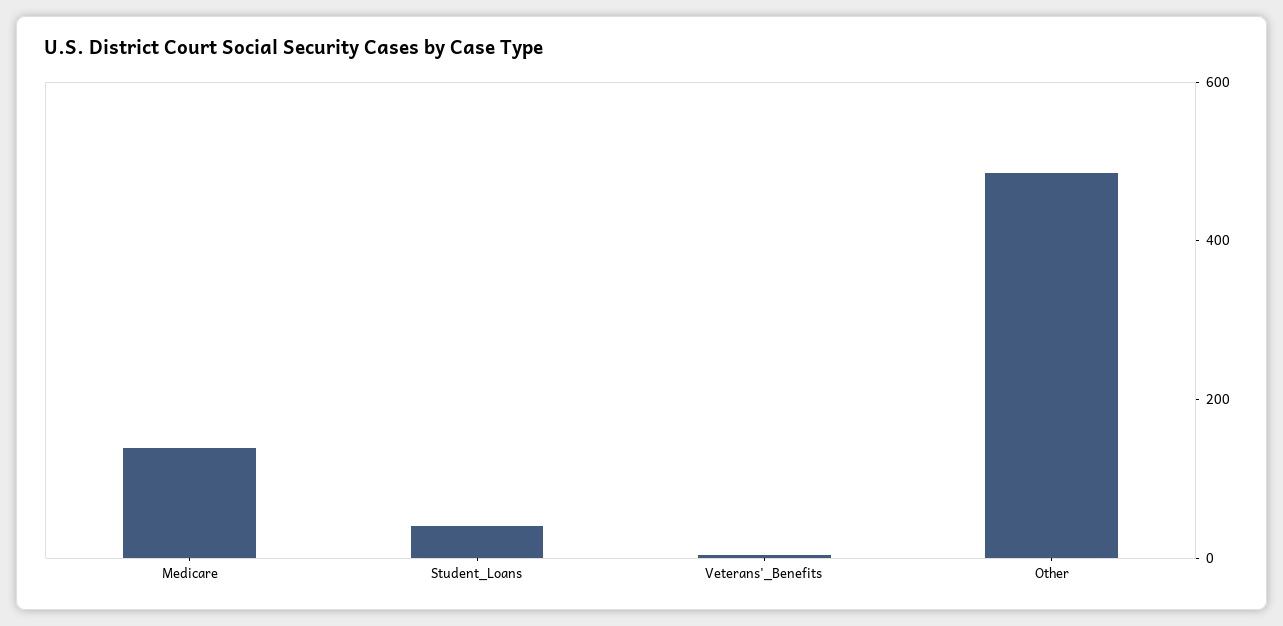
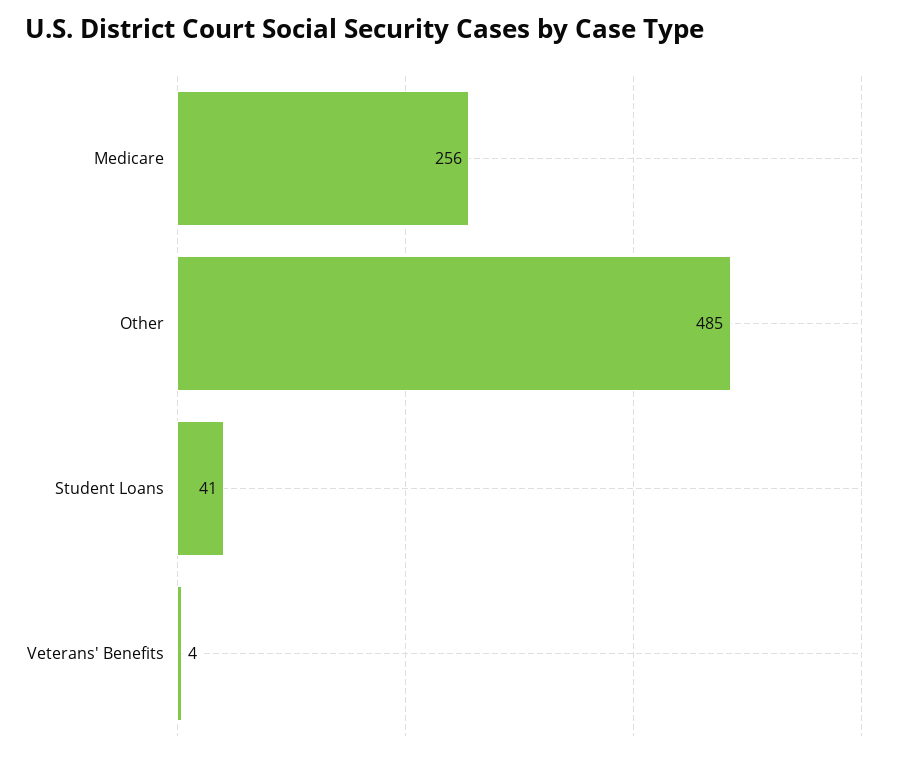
Medicare: 150 -> 256

